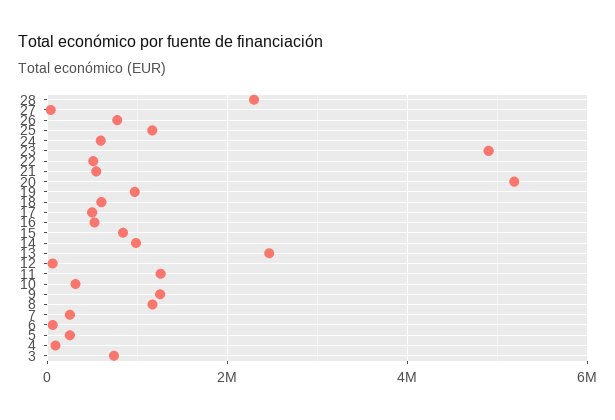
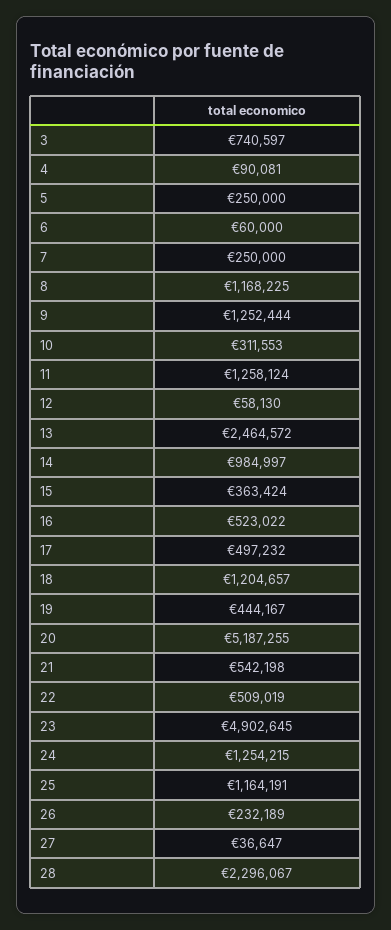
26: 800000 -> 232189
24: 600000 -> 1254215
19: 1000000 -> 444167
18: 600000 -> 1204657
15: 800000 -> 363424

